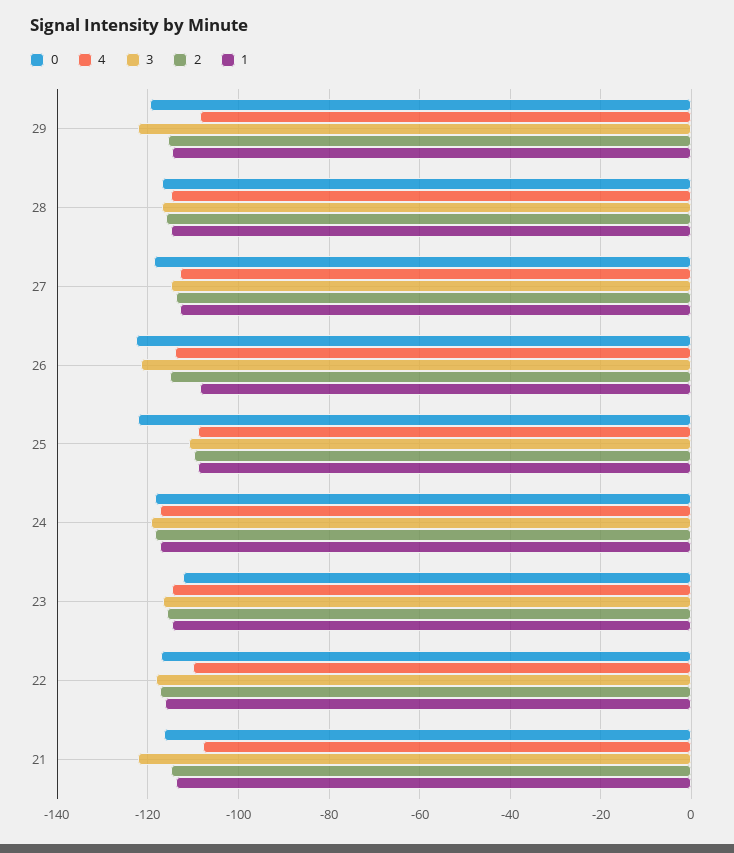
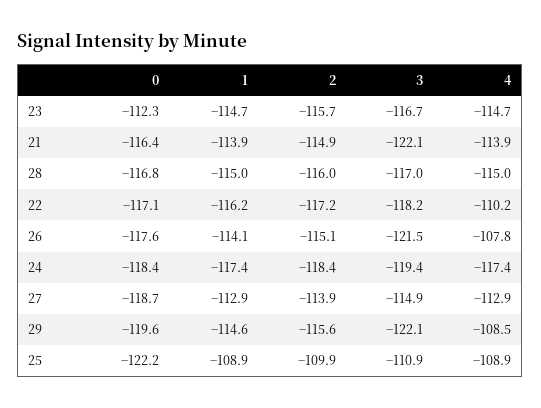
0, 26: -122 -> -117.6
4, 26: -114 -> -107.8
1, 26: -108 -> -114.1
4, 21: -108 -> -113.9

